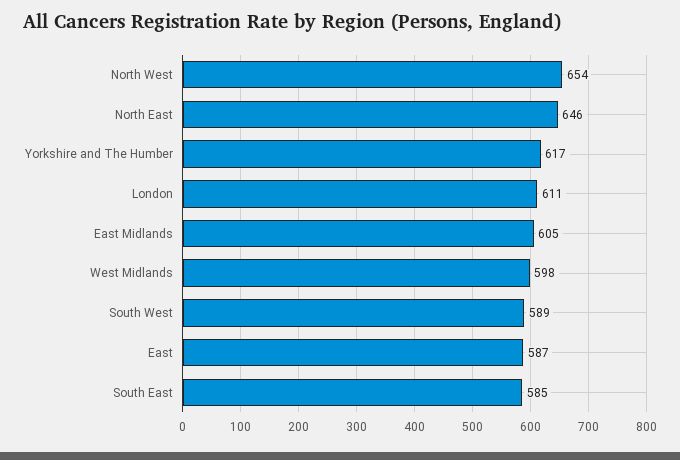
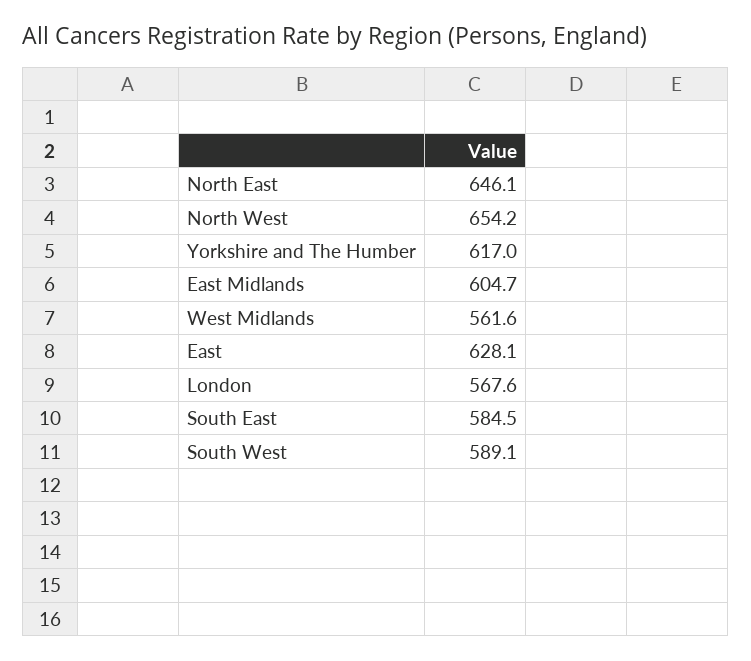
London: 611 -> 567.6
West Midlands: 598 -> 561.6
East: 587 -> 628.1

